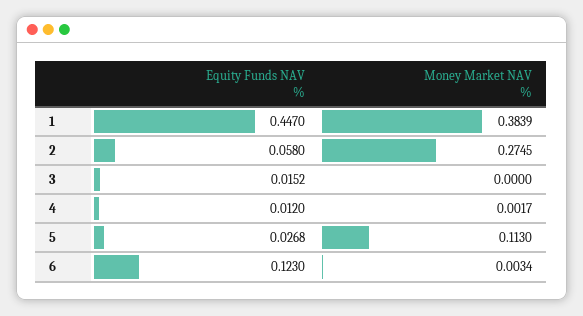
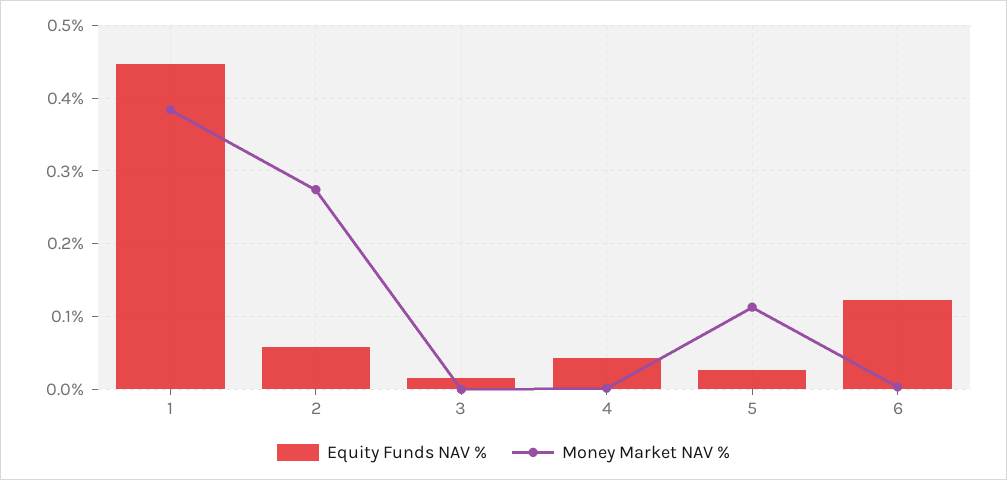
Equity Funds NAV %, 4: 0.012 -> 0.04

